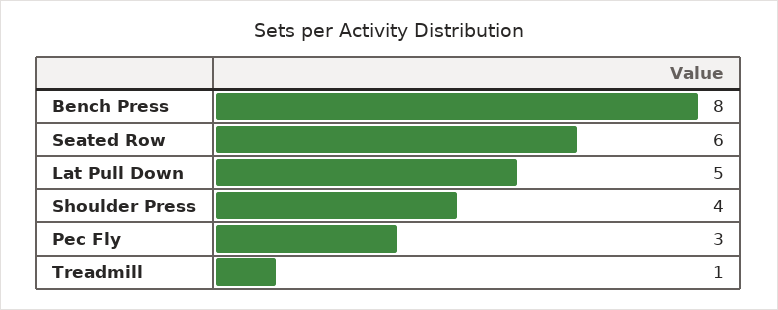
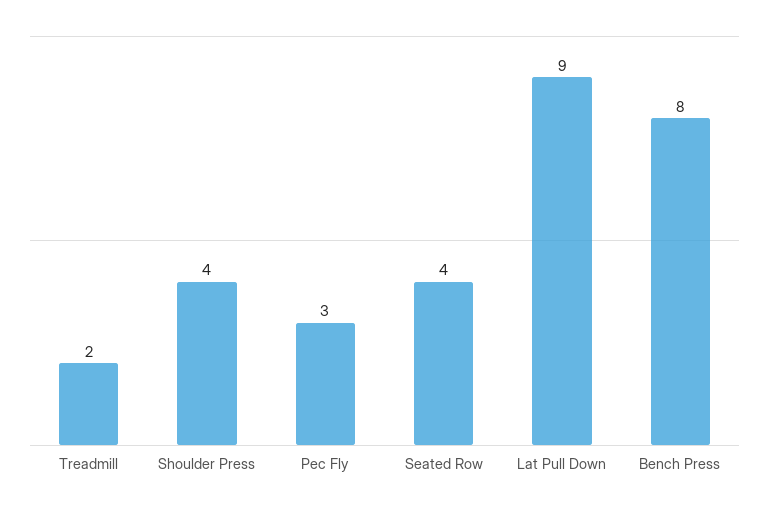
Seated Row: 6 -> 4
Lat Pull Down: 5 -> 9
Treadmill: 1 -> 2

